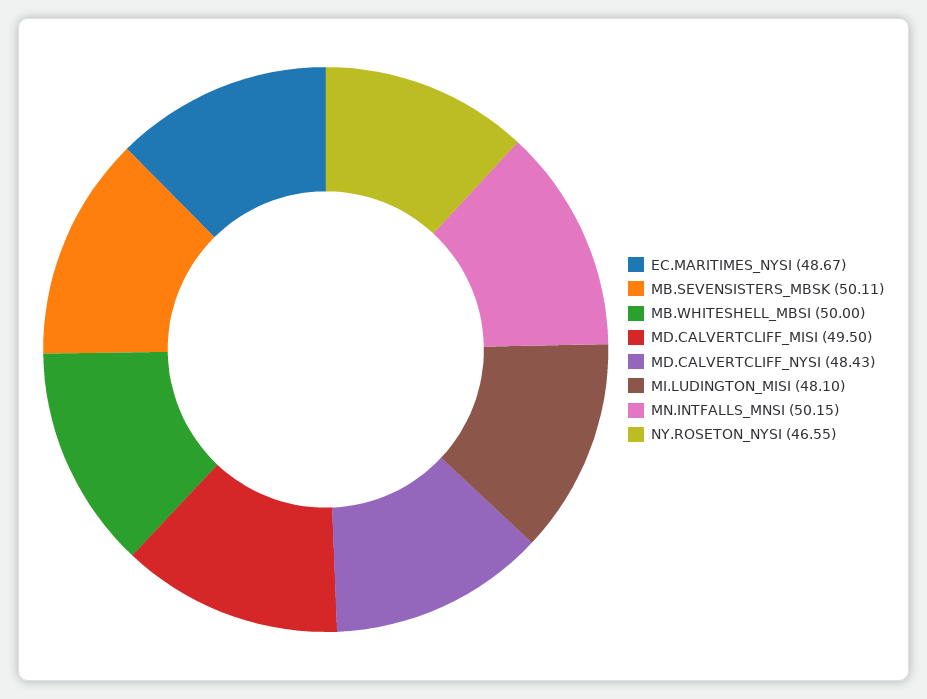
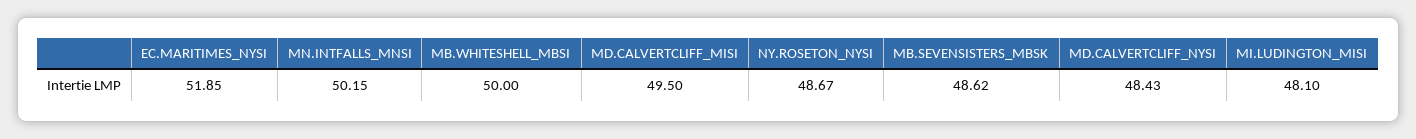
EC.MARITIMES_NYSI: 48.67 -> 51.85
MB.SEVENSISTERS_MBSK: 50.11 -> 48.62
NY.ROSETON_NYSI: 46.55 -> 48.67

